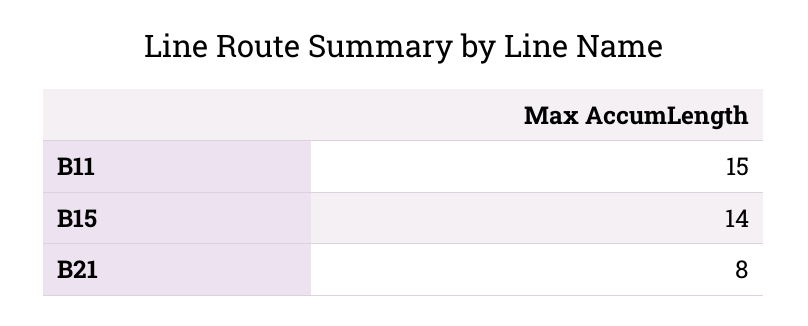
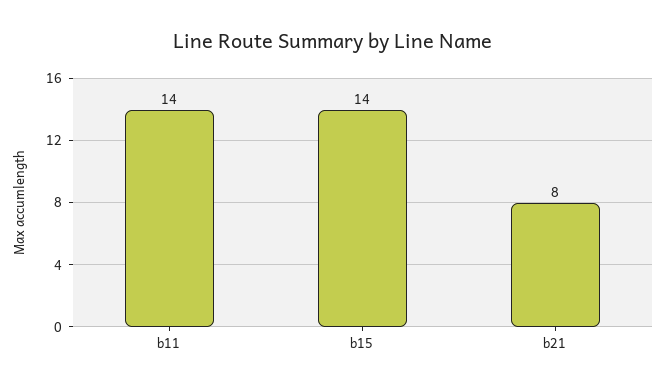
B11: 15 -> 14

